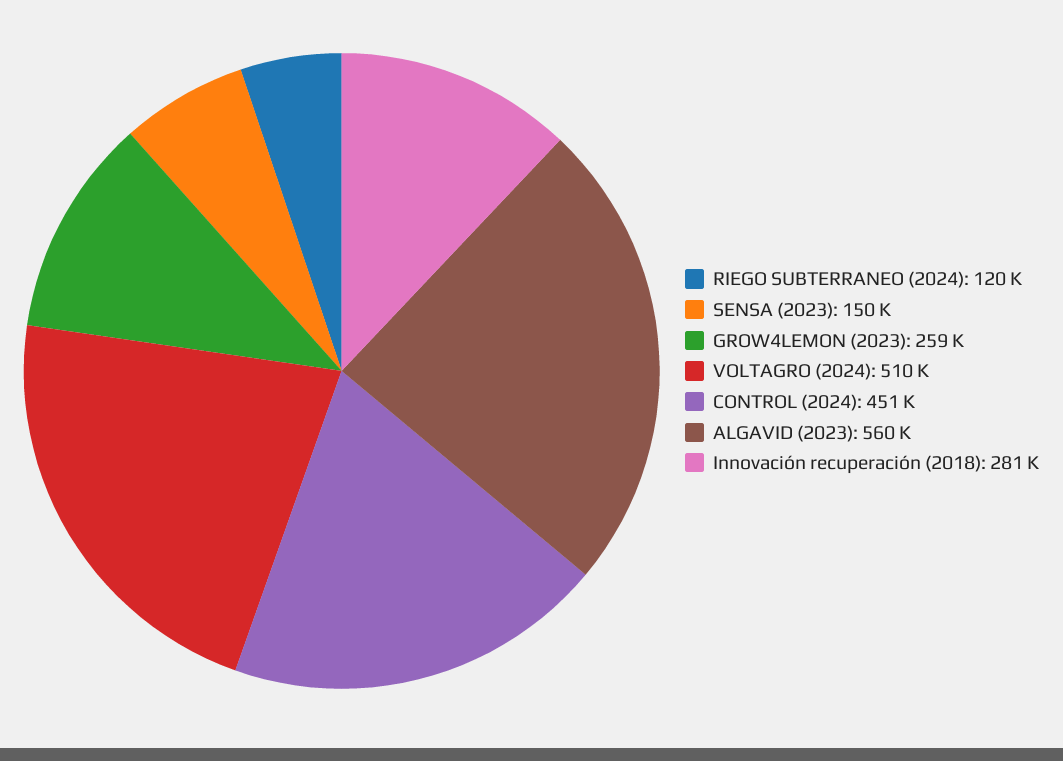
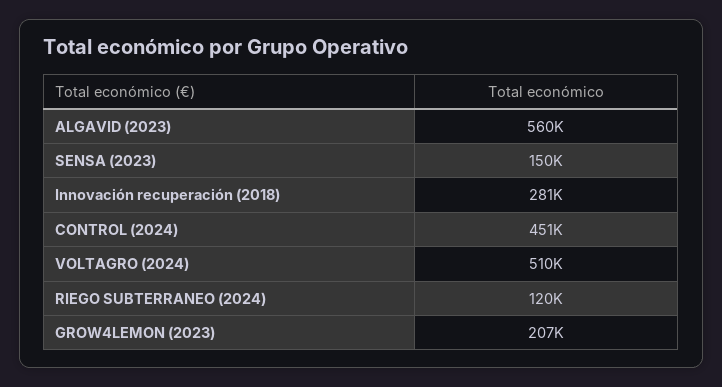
GROW4LEMON (2023): 259000 -> 207000

